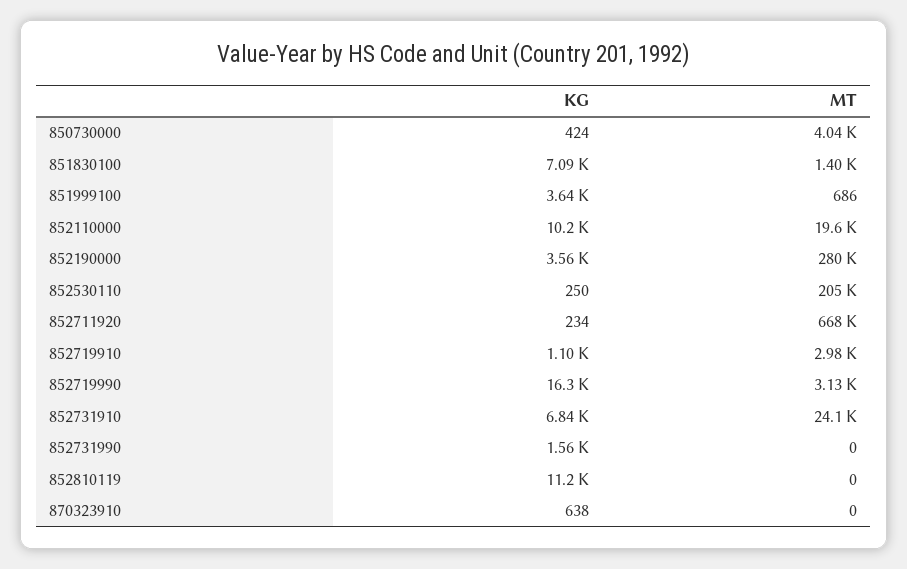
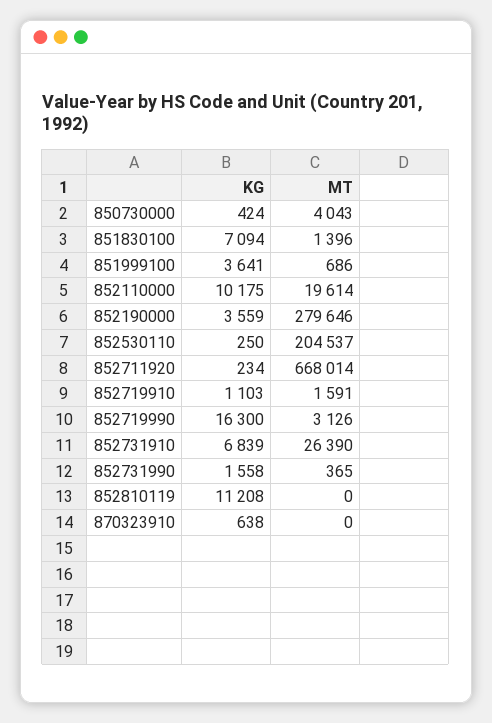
MT, 852719910: 2980 -> 1591
MT, 852731910: 24100 -> 26390
MT, 852731990: 0 -> 365

